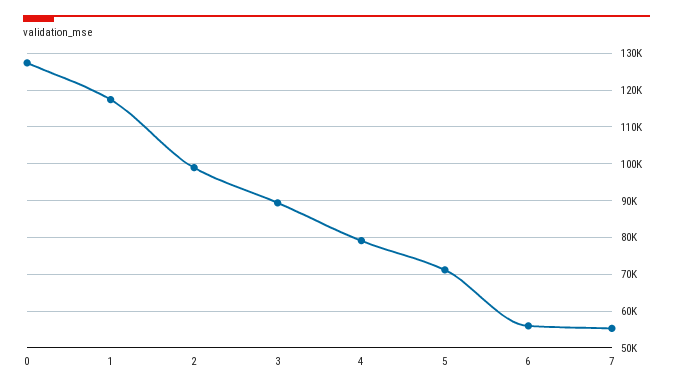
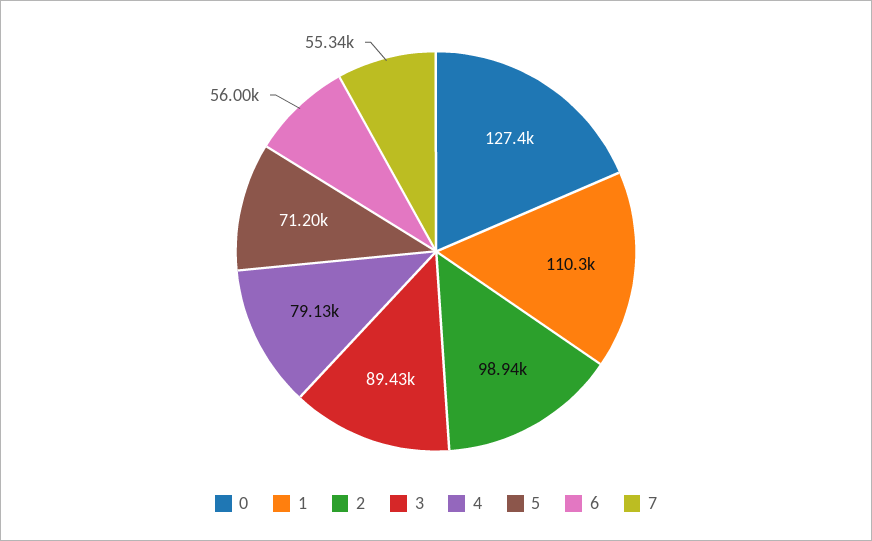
1: 118000 -> 110300

